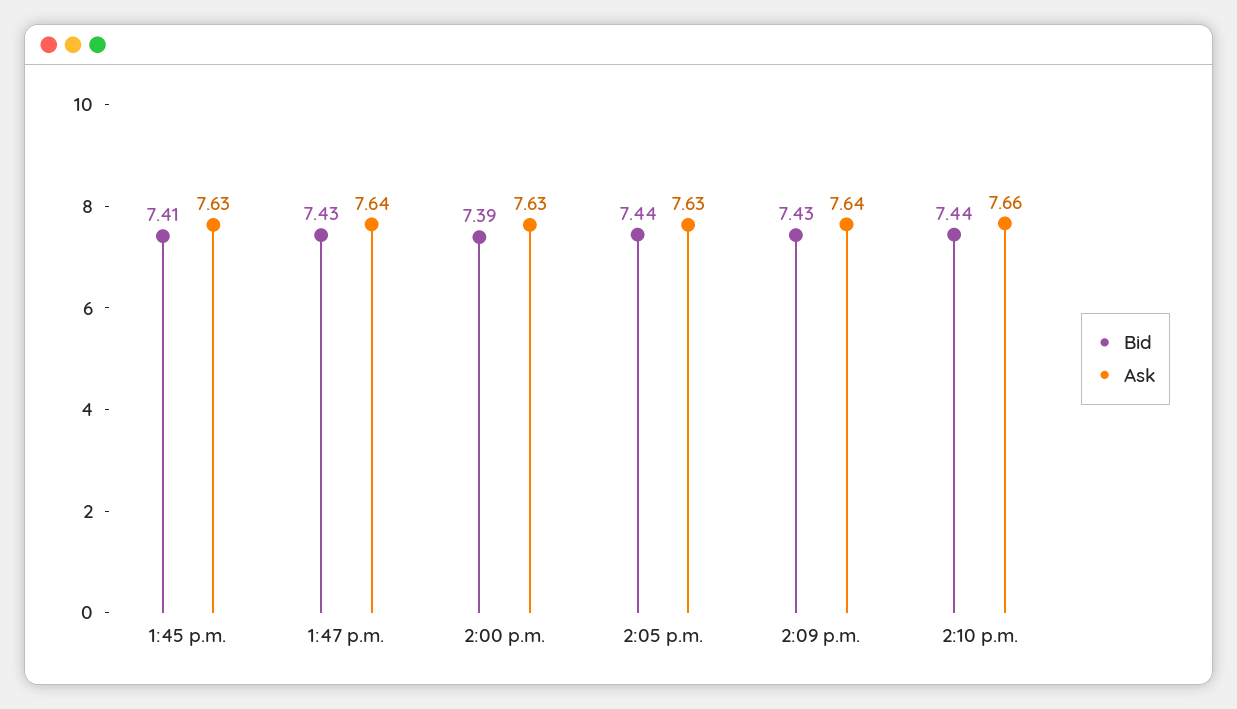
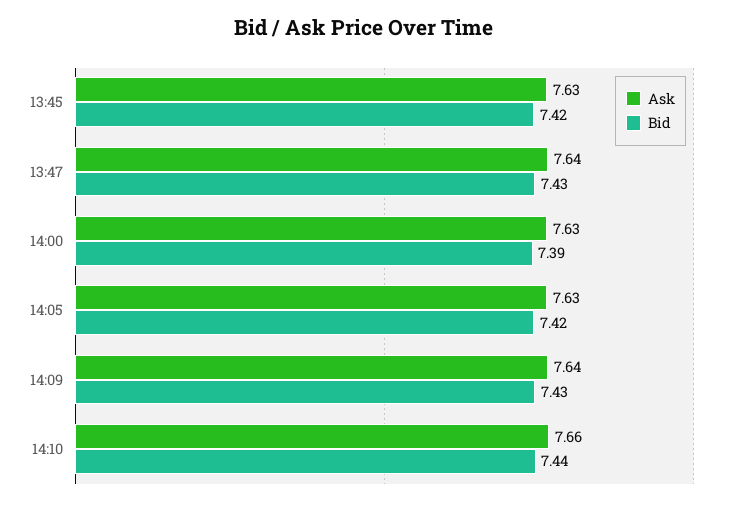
Bid, 1:45 p.m.: 7.41 -> 7.42
Bid, 2:05 p.m.: 7.44 -> 7.42

